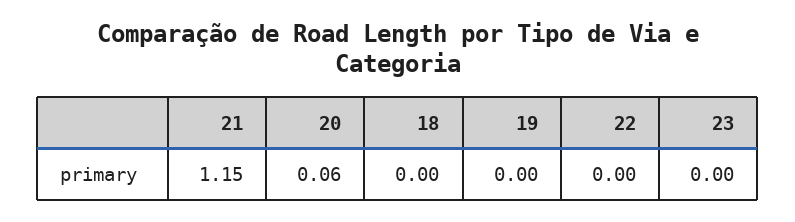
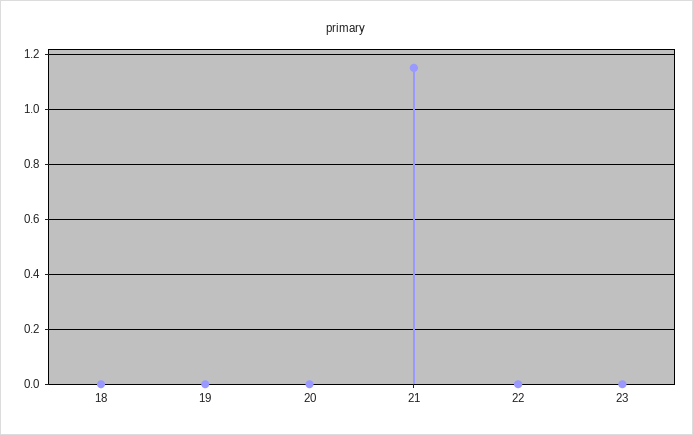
20: 0.06 -> 0

